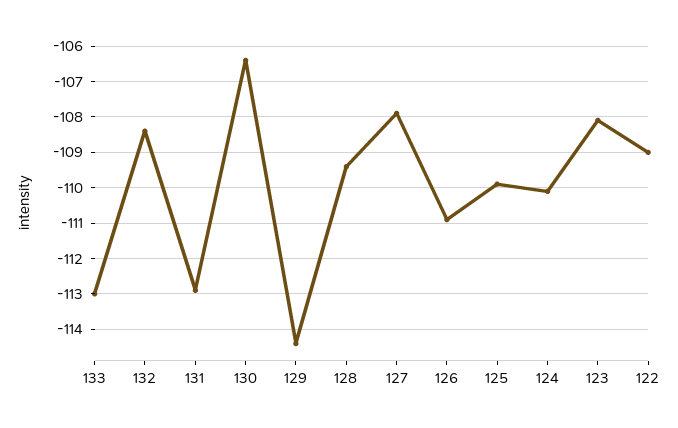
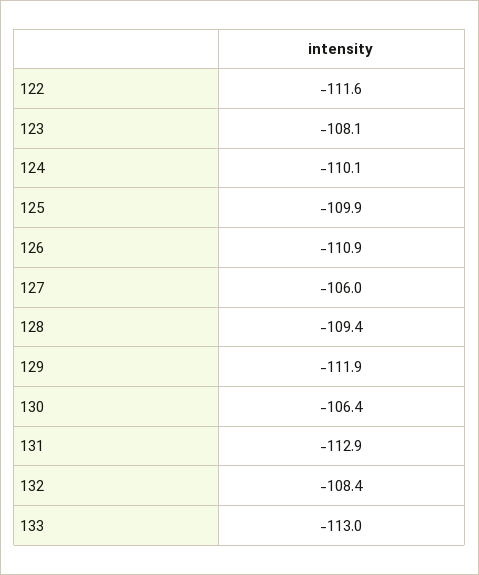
129: -114.5 -> -111.9
127: -108 -> -106
122: -109 -> -111.6

